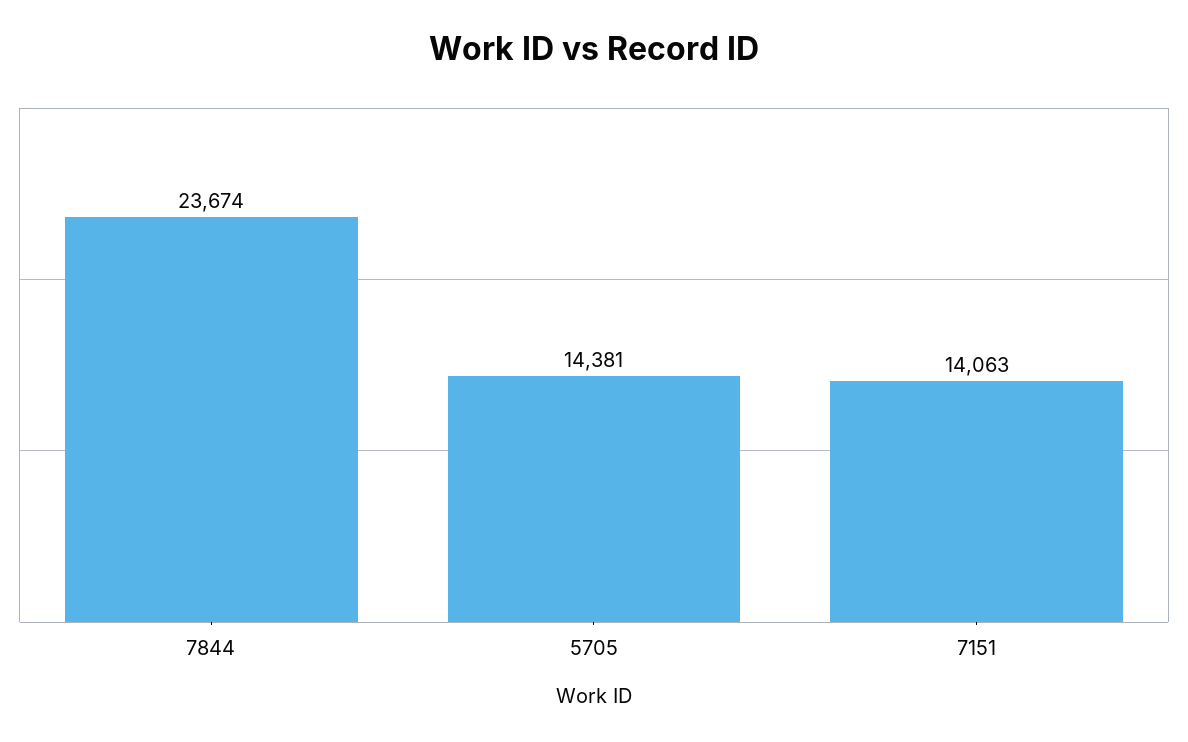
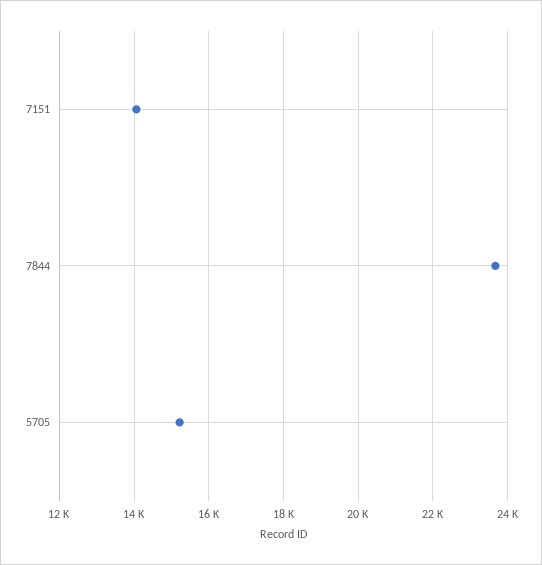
5705: 14381 -> 15200

